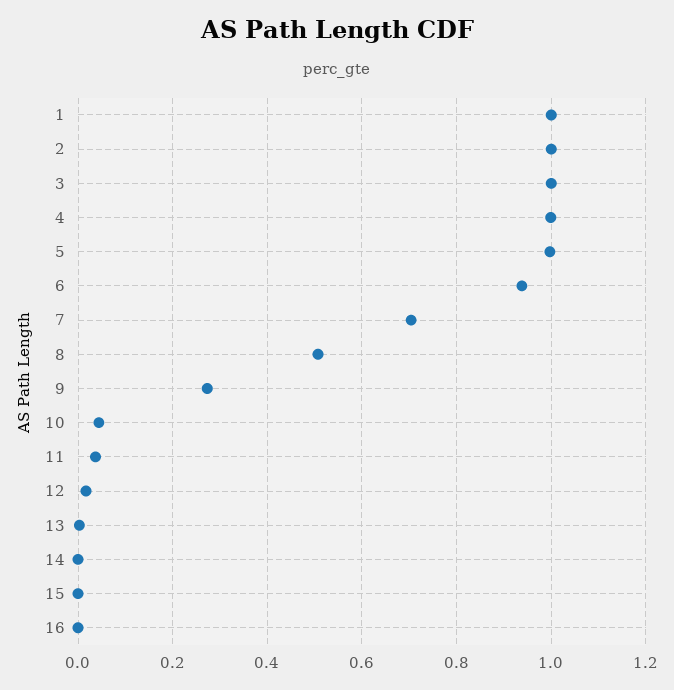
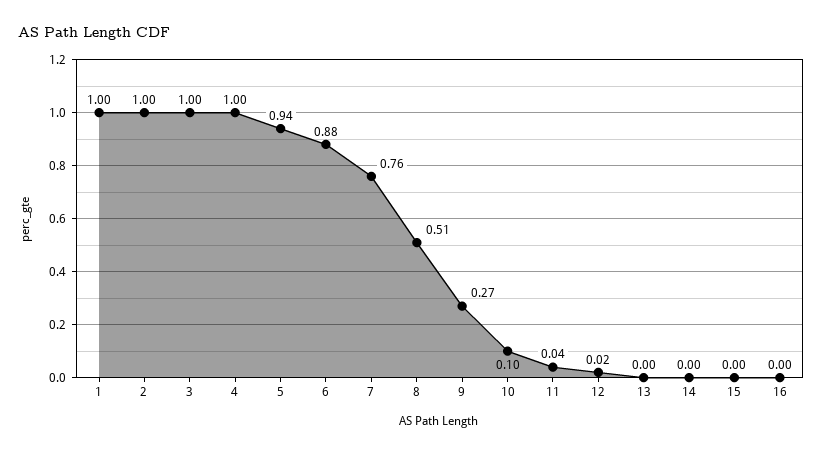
5: 1 -> 0.94
6: 0.94 -> 0.88
7: 0.7 -> 0.76
10: 0.04 -> 0.1

